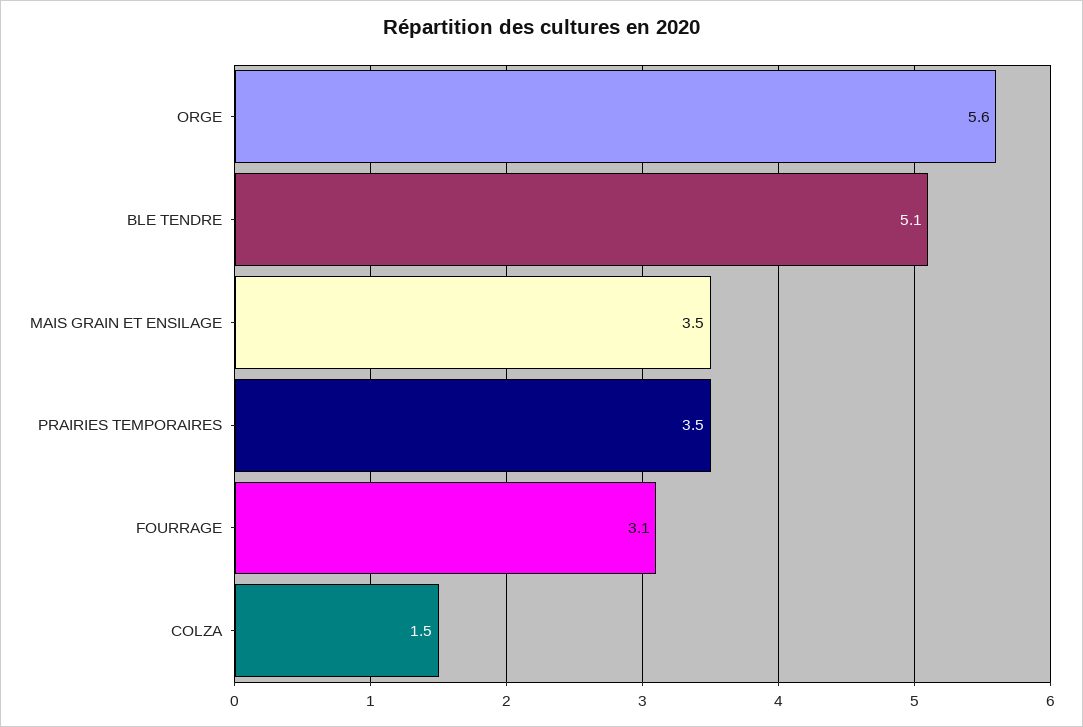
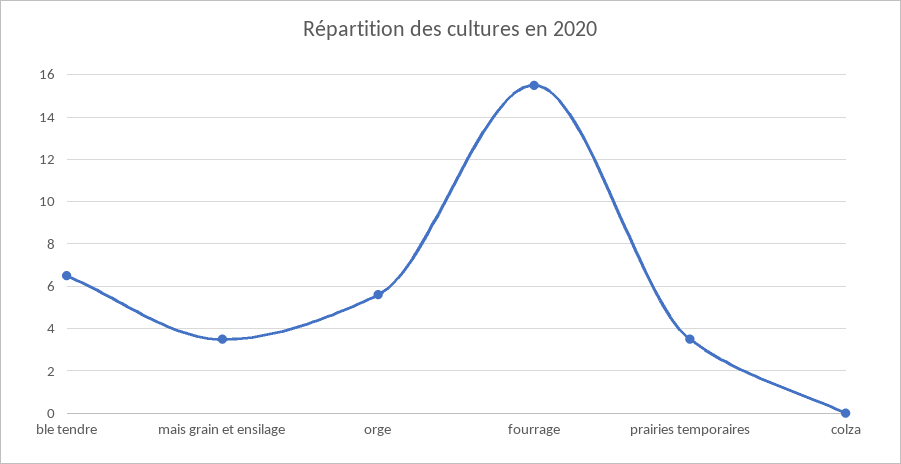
BLE TENDRE: 5.1 -> 6.5
FOURRAGE: 3.1 -> 15.5
COLZA: 1.5 -> 0

